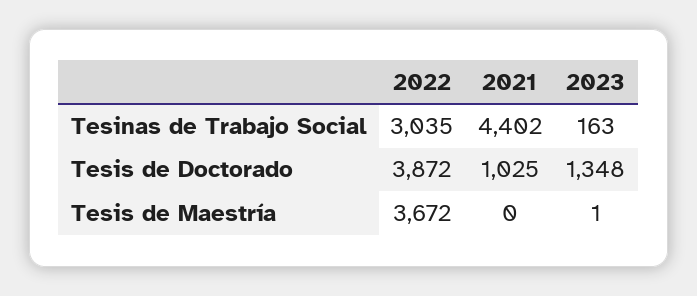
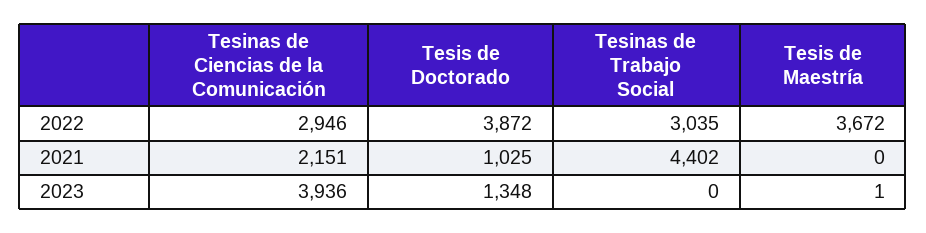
2023, Tesinas de Trabajo Social: 163 -> 0
2022, Tesinas de Ciencias de la Comunicación: none -> 2946
2021, Tesinas de Ciencias de la Comunicación: none -> 2151
2023, Tesinas de Ciencias de la Comunicación: none -> 3936

